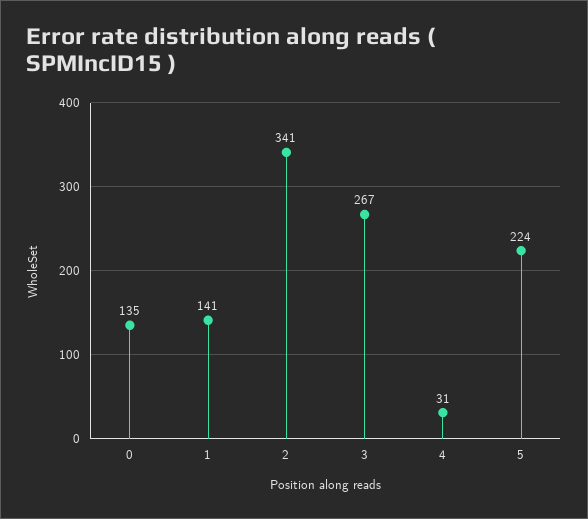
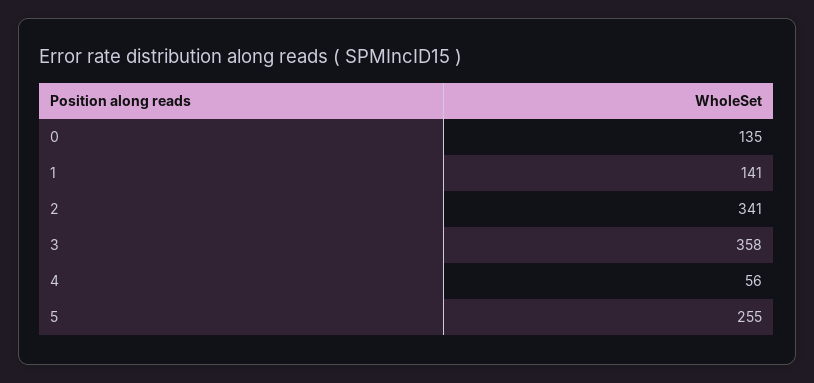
3: 267 -> 358
4: 31 -> 56
5: 224 -> 255

